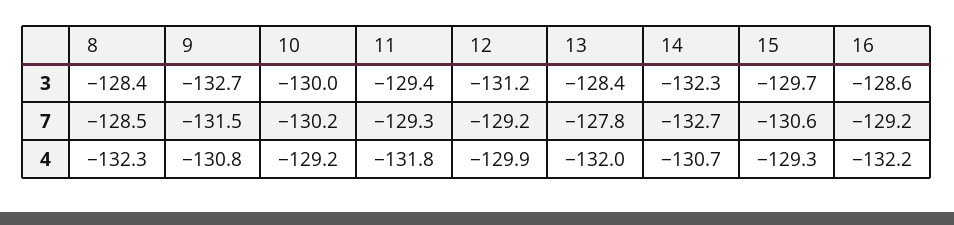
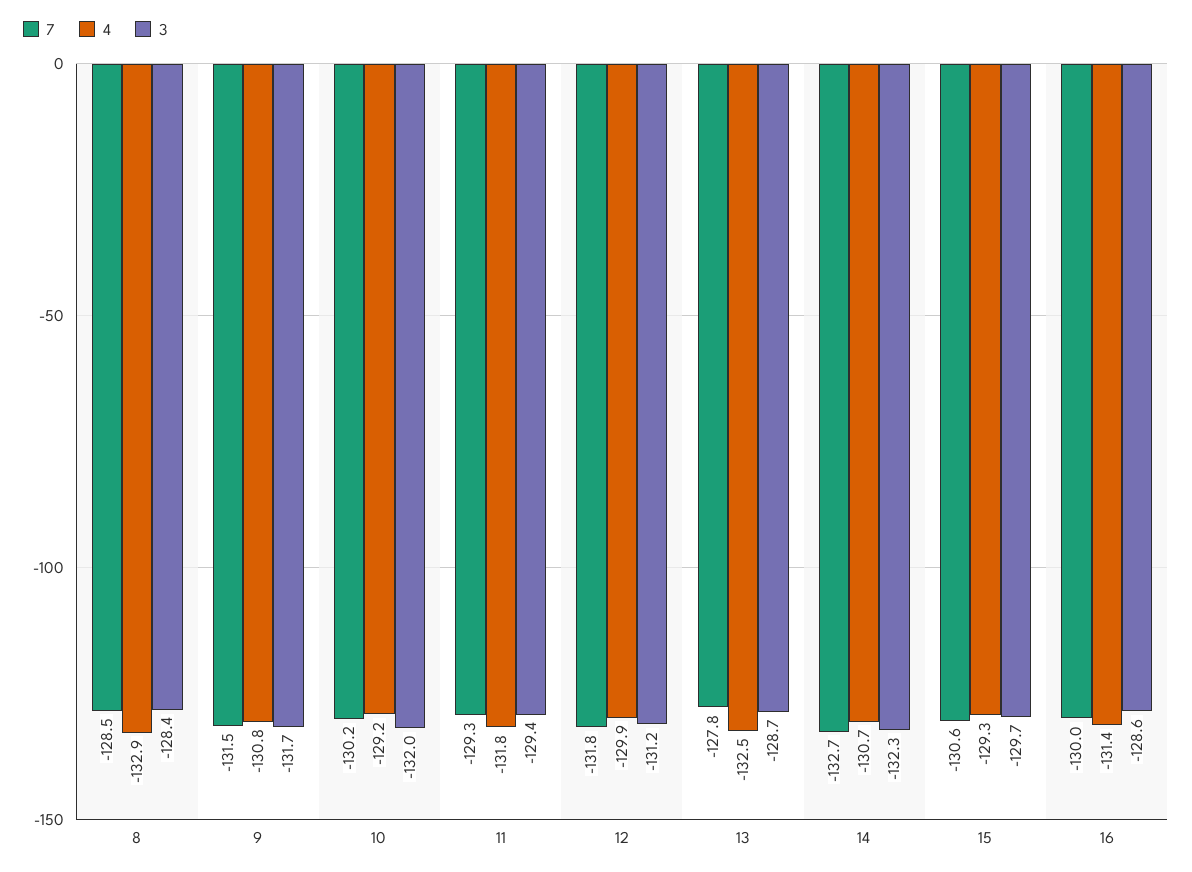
3, 9: -132.7 -> -131.7
3, 10: -130 -> -132
3, 13: -128.4 -> -128.7
7, 12: -129.2 -> -131.8
7, 16: -129.2 -> -130
4, 8: -132.3 -> -132.9
4, 13: -132 -> -132.5
4, 16: -132.2 -> -131.4

